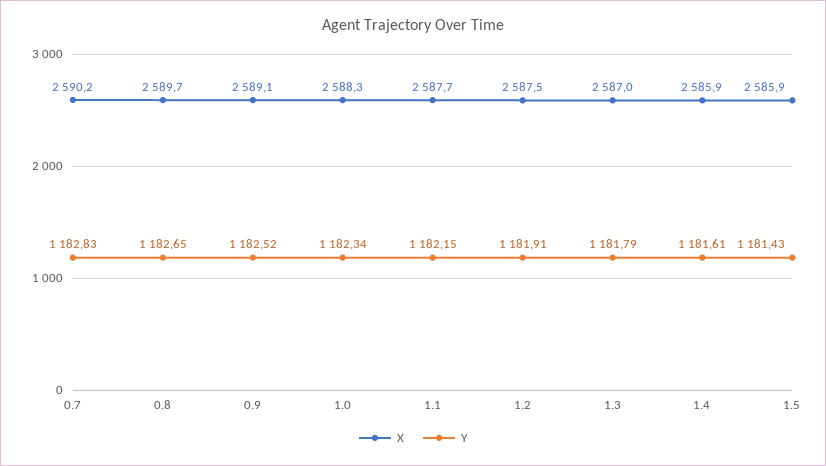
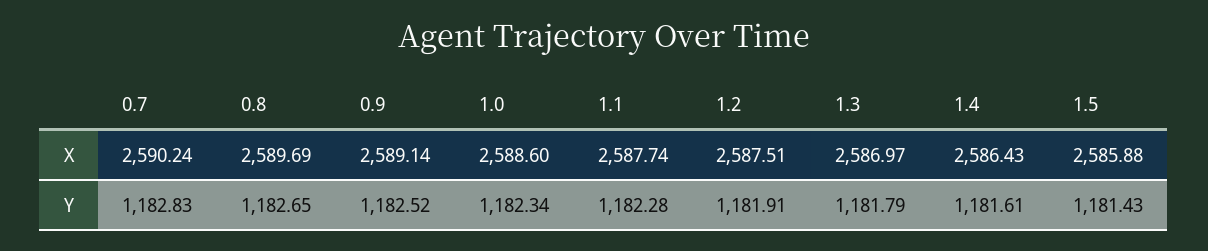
X, 1.0: 2588.3 -> 2588.6
Y, 1.1: 1182.15 -> 1182.28
X, 1.4: 2585.9 -> 2586.43

